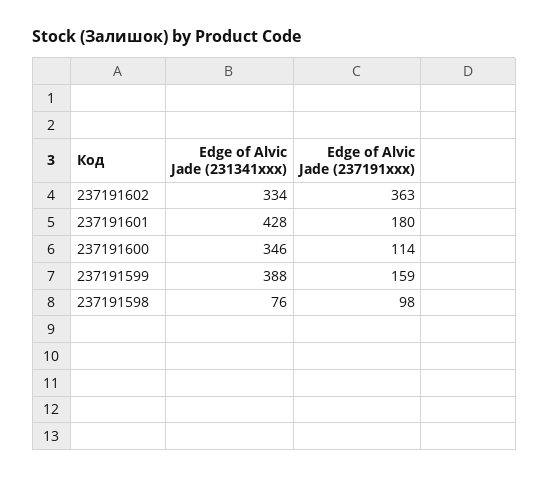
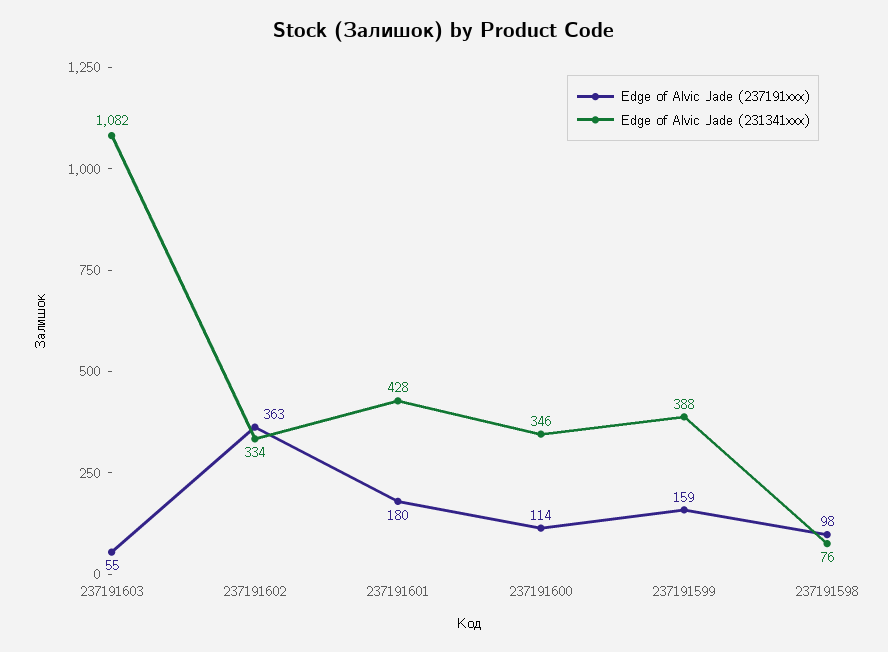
Edge of Alvic Jade (237191xxx), 237191603: none -> 55
Edge of Alvic Jade (231341xxx), 237191603: none -> 1082

